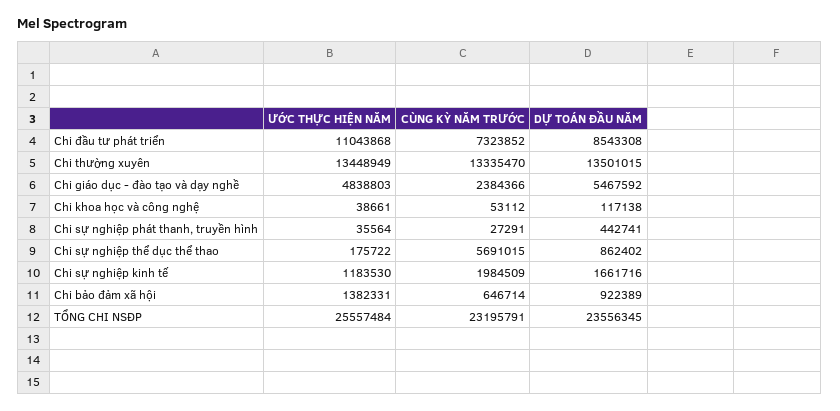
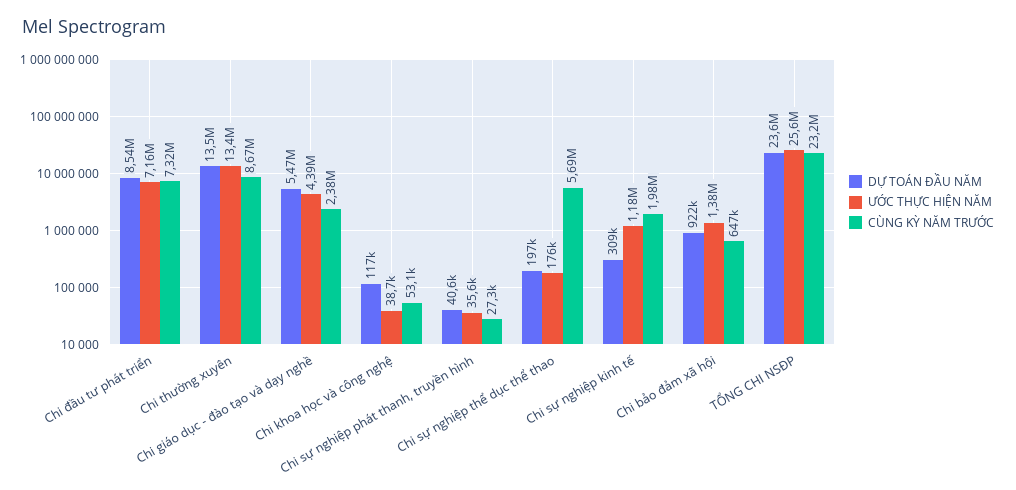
ƯỚC THỰC HIỆN NĂM, Chi đầu tư phát triển: 11043868 -> 7160000
CÙNG KỲ NĂM TRƯỚC, Chi thường xuyên: 13335470 -> 8670000
ƯỚC THỰC HIỆN NĂM, Chi giáo dục - đào tạo và dạy nghề: 4838803 -> 4390000
DỰ TOÁN ĐẦU NĂM, Chi sự nghiệp phát thanh, truyền hình: 442741 -> 40600
DỰ TOÁN ĐẦU NĂM, Chi sự nghiệp thể dục thể thao: 862402 -> 197000
DỰ TOÁN ĐẦU NĂM, Chi sự nghiệp kinh tế: 1661716 -> 309000

